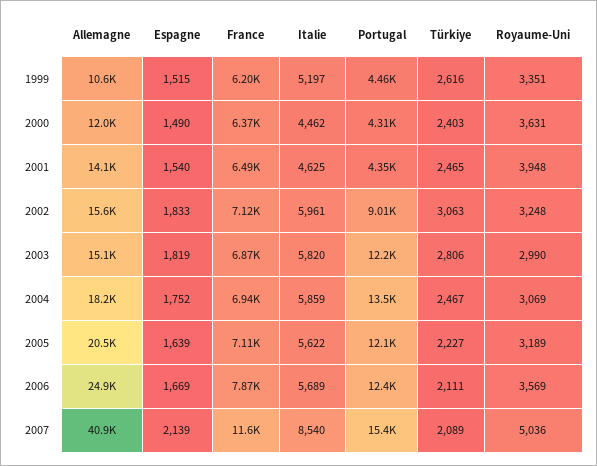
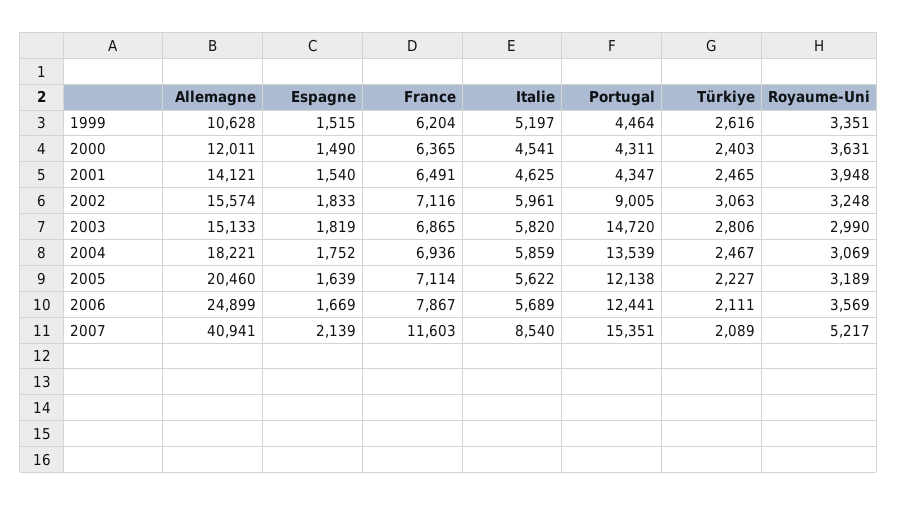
Italie, 2000: 4462 -> 4541
Portugal, 2003: 12200 -> 14720
Royaume-Uni, 2007: 5036 -> 5217

